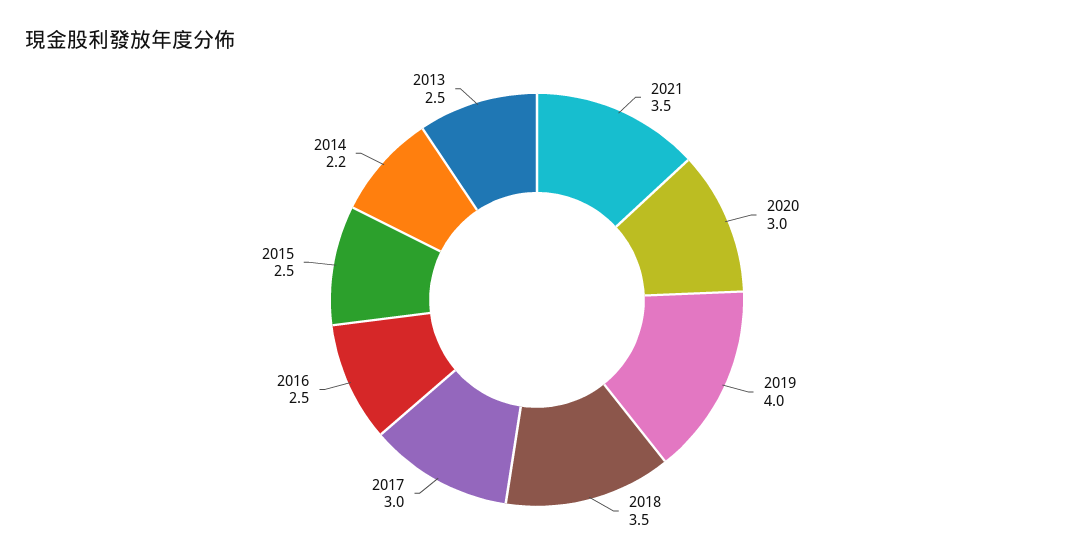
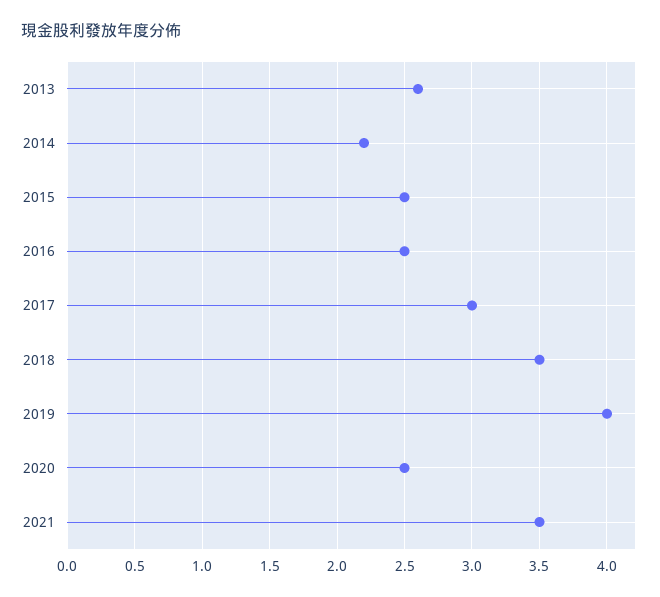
2020: 3 -> 2.5
2013: 2.5 -> 2.6

